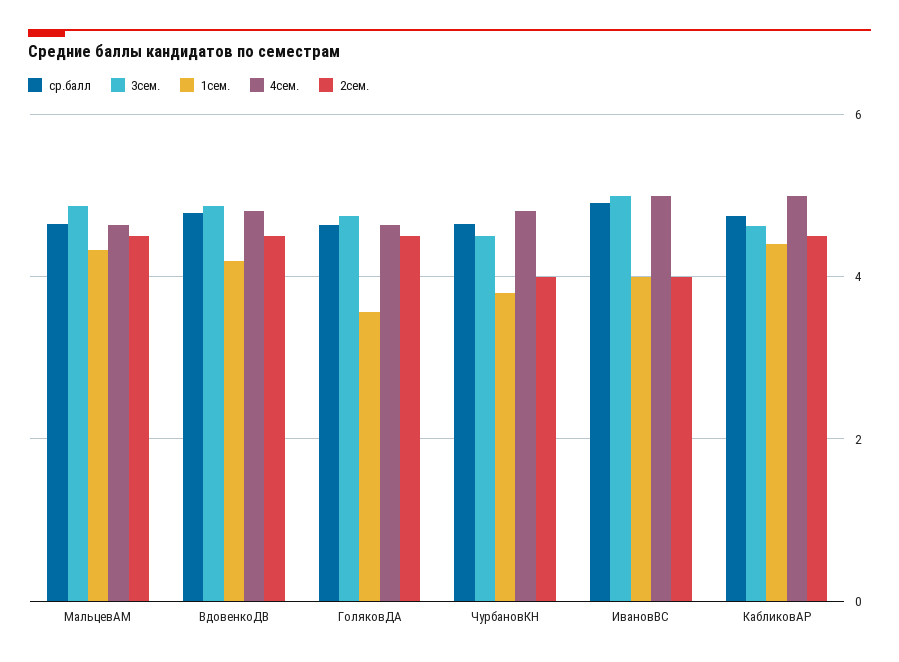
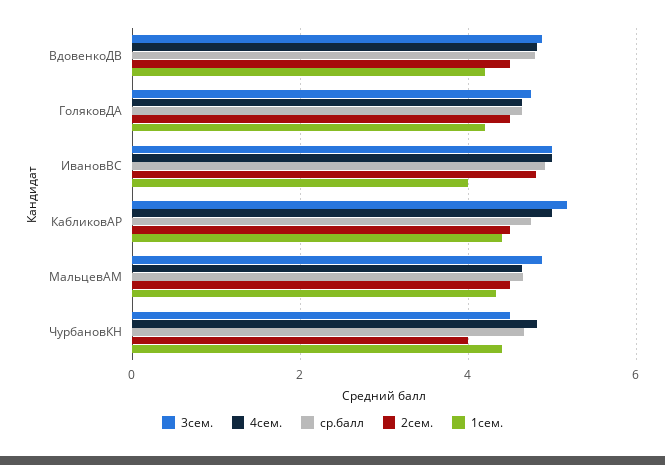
1сем., ГоляковДА: 3.6 -> 4.2
1сем., ЧурбановКН: 3.8 -> 4.4
2сем., ИвановВС: 4 -> 4.8
3сем., КабликовАР: 4.6 -> 5.2

